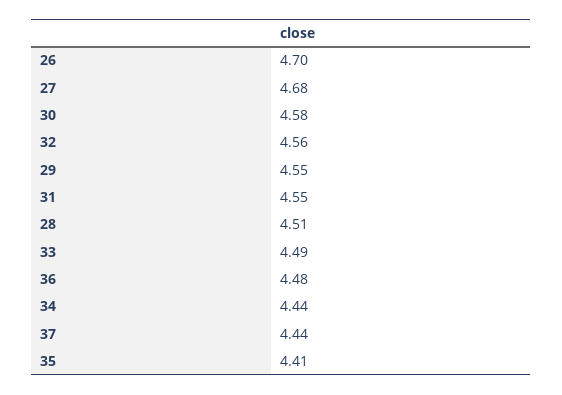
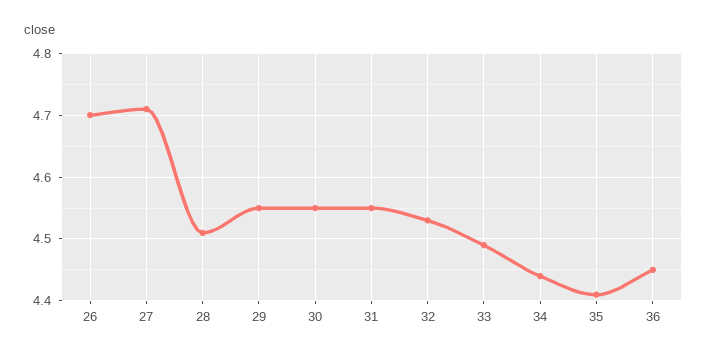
27: 4.68 -> 4.71
30: 4.58 -> 4.55
32: 4.56 -> 4.53
36: 4.48 -> 4.45
37: 4.44 -> none

